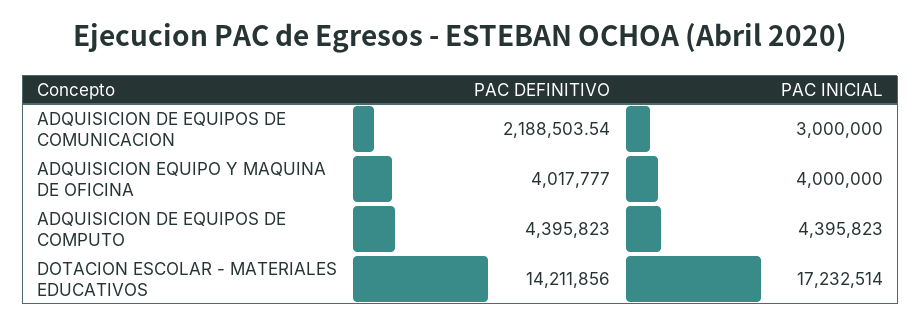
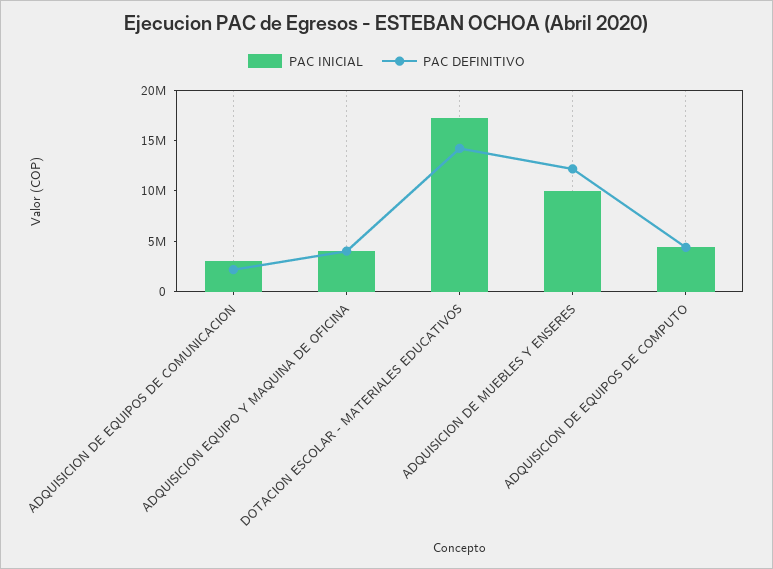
PAC INICIAL, ADQUISICION DE MUEBLES Y ENSERES: none -> 10000000
PAC DEFINITIVO, ADQUISICION DE MUEBLES Y ENSERES: none -> 12000000

